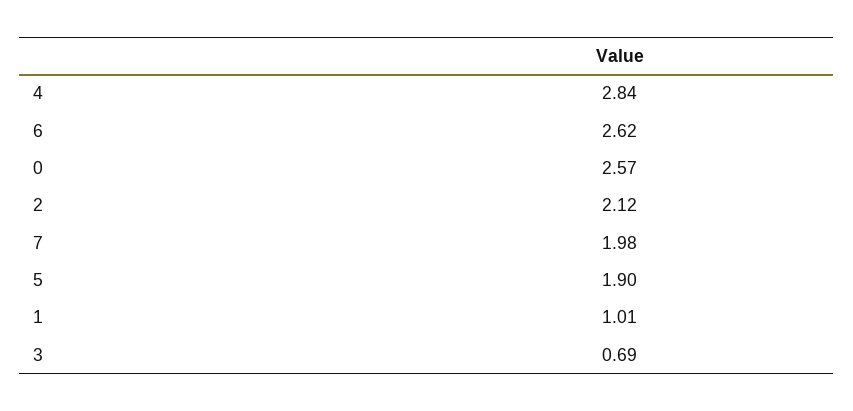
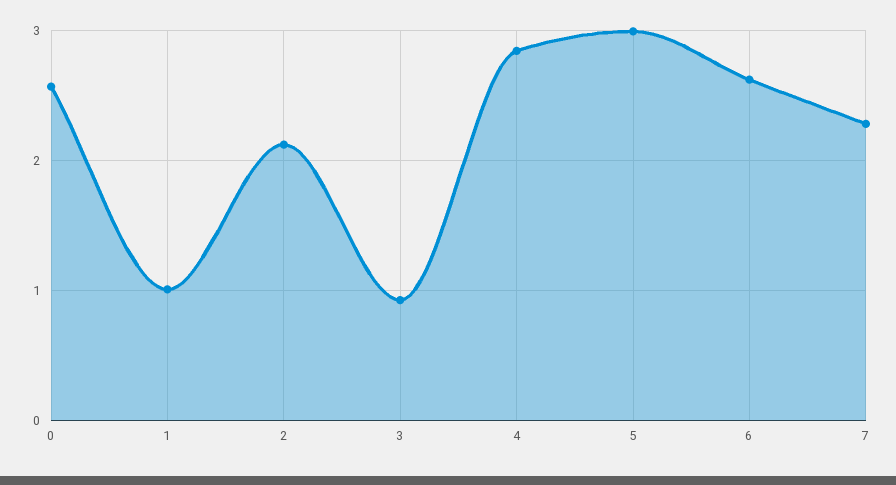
7: 1.98 -> 2.3
5: 1.9 -> 3
3: 0.69 -> 0.9

